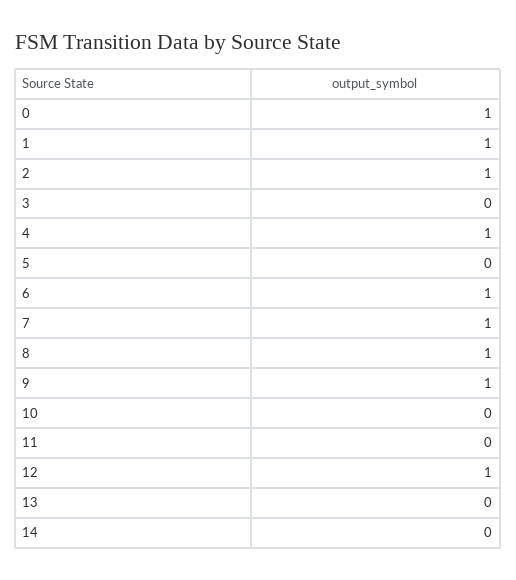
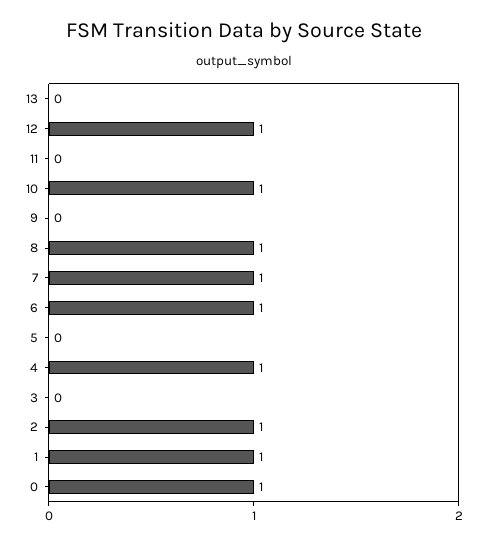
9: 1 -> 0
10: 0 -> 1
14: 0 -> none

